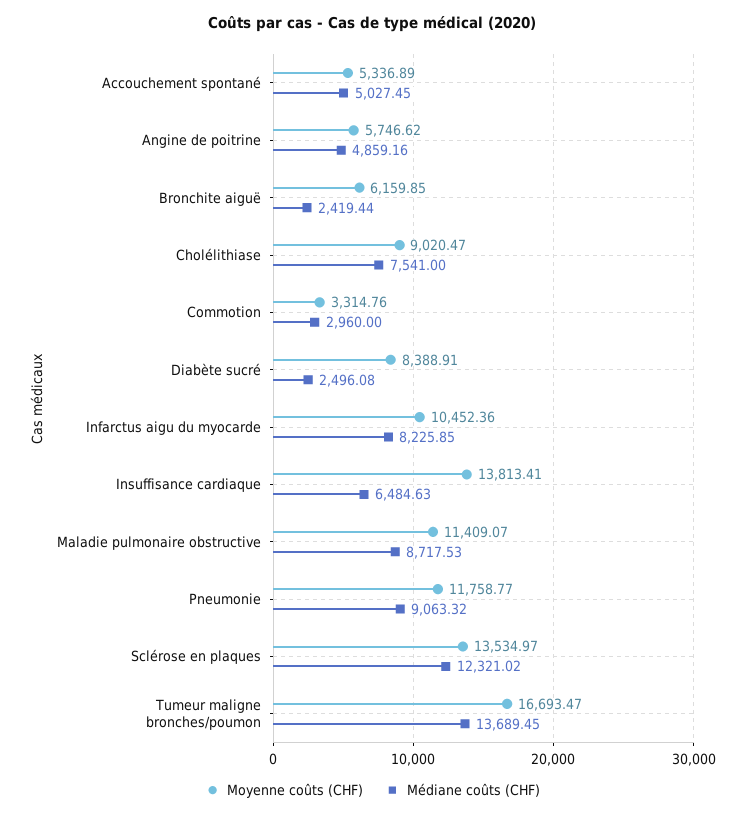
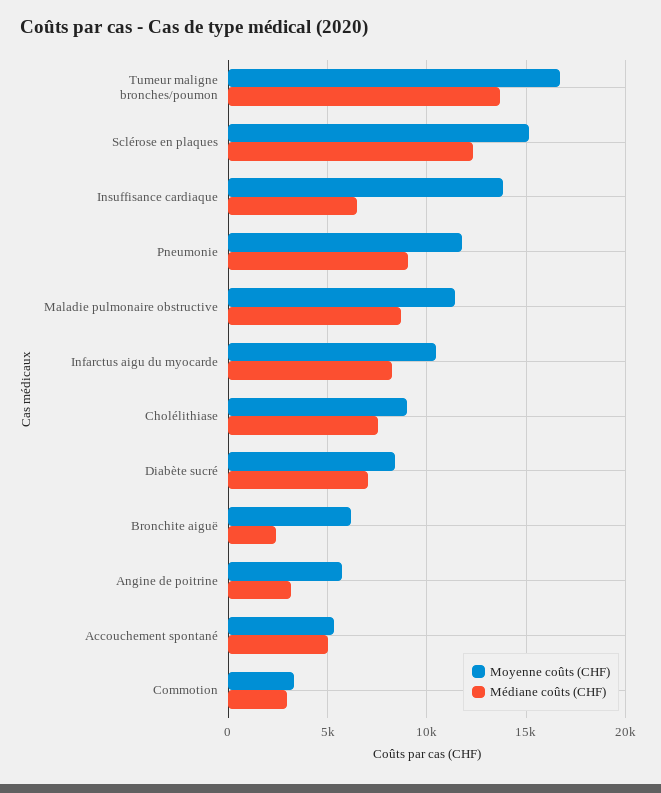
Médiane coûts (CHF), Angine de poitrine: 4859.16 -> 3000
Médiane coûts (CHF), Diabète sucré: 2496.08 -> 7000
Moyenne coûts (CHF), Sclérose en plaques: 13534.97 -> 15000

